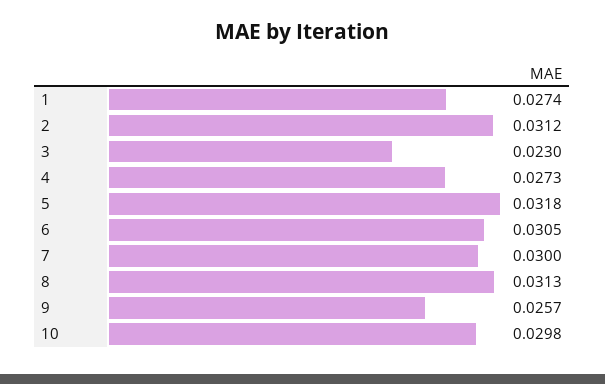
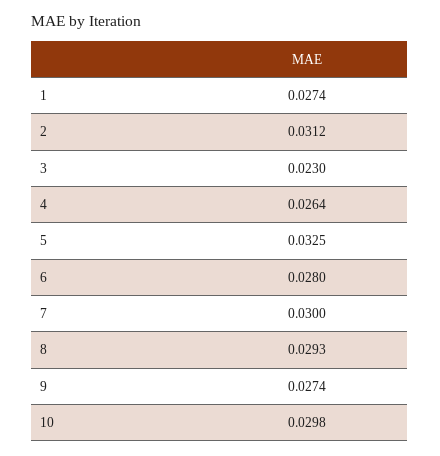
4: 0.0273 -> 0.0264
5: 0.0318 -> 0.0325
6: 0.0305 -> 0.028
8: 0.0313 -> 0.0293
9: 0.0257 -> 0.0274

